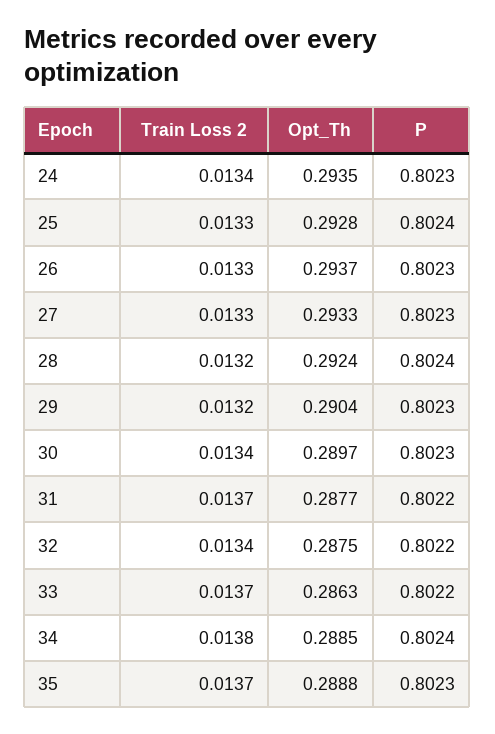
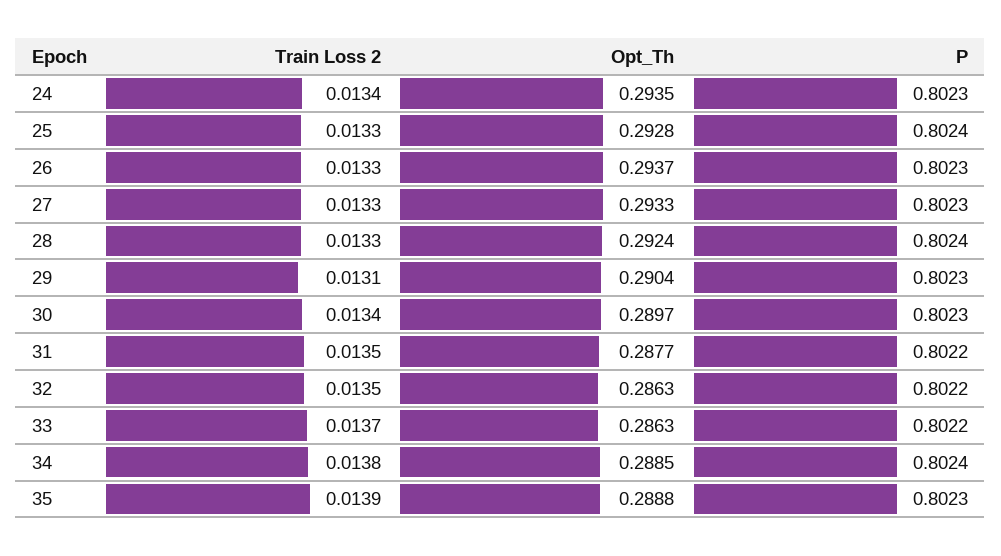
Train Loss 2, 28: 0.0132 -> 0.0133
Train Loss 2, 29: 0.0132 -> 0.0131
Train Loss 2, 31: 0.0137 -> 0.0135
Train Loss 2, 32: 0.0134 -> 0.0135
Opt_Th, 32: 0.2875 -> 0.2863
Train Loss 2, 35: 0.0137 -> 0.0139

